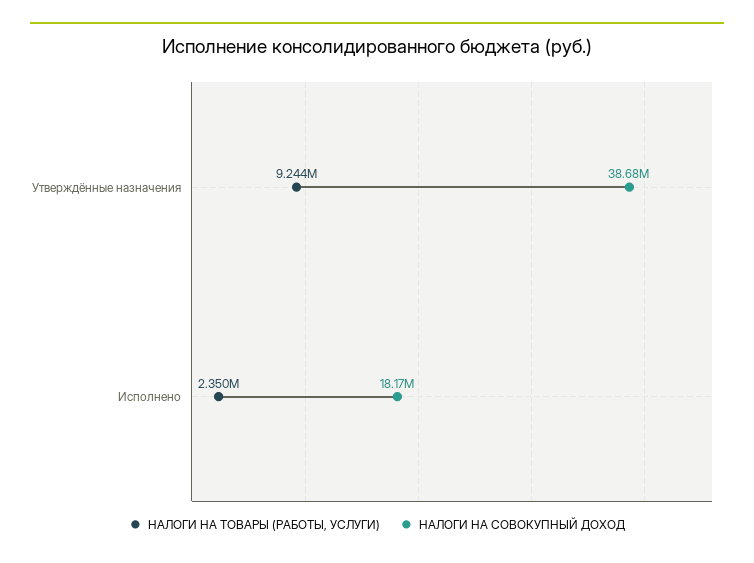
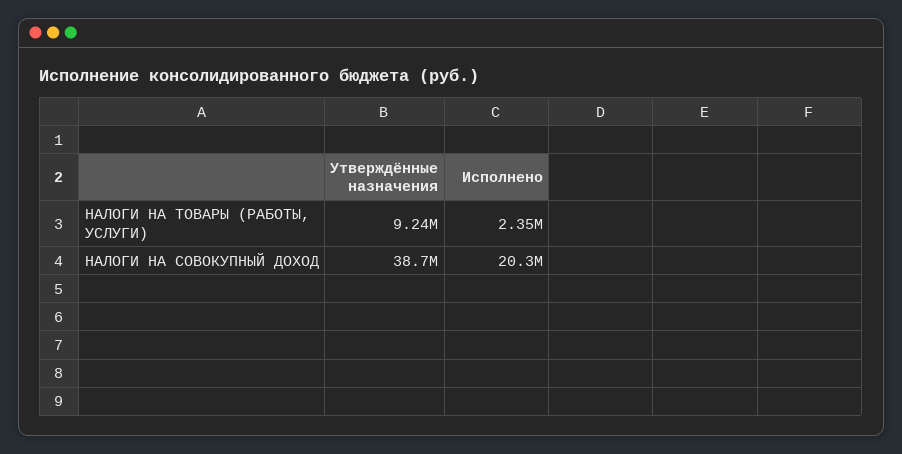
НАЛОГИ НА СОВОКУПНЫЙ ДОХОД, Исполнено: 18170000 -> 20300000

